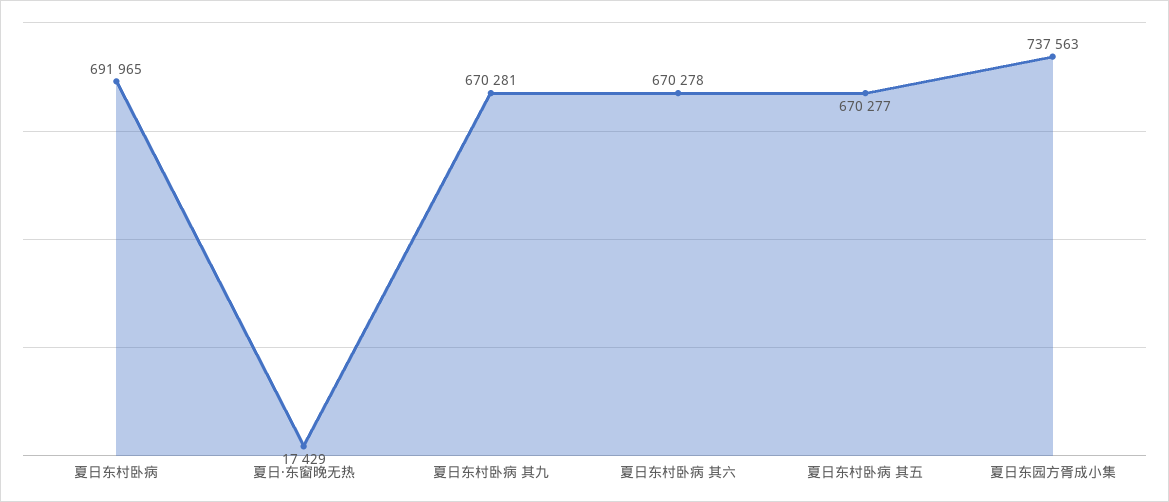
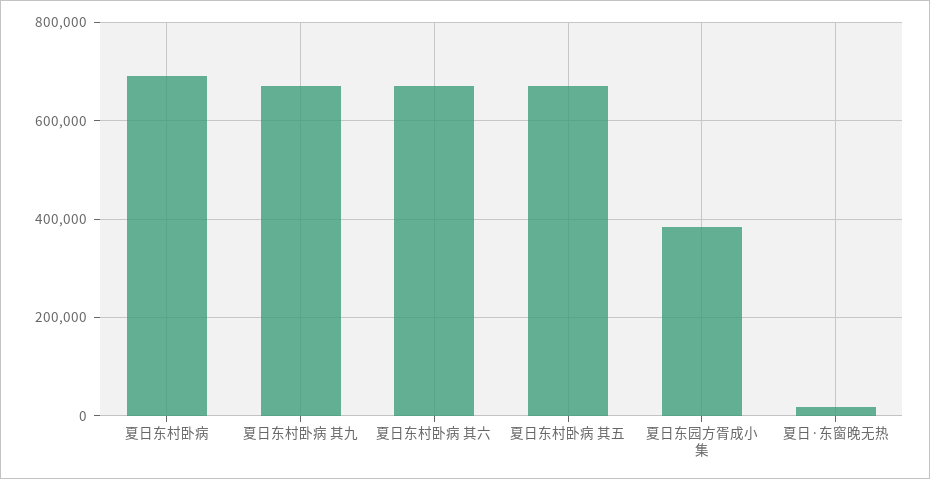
夏日东园方胥成小集: 737563 -> 380000

